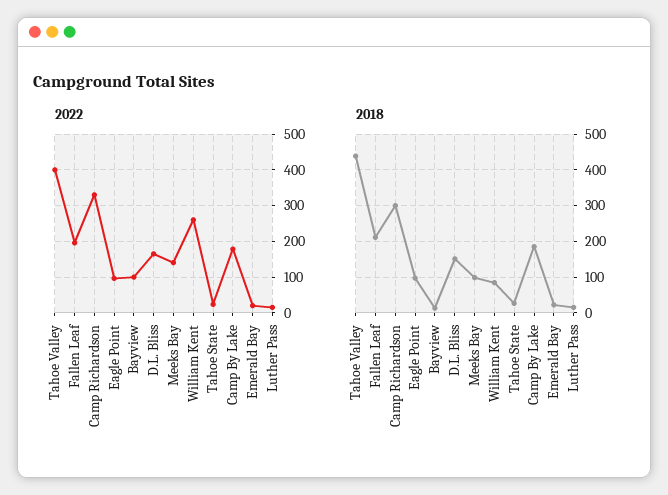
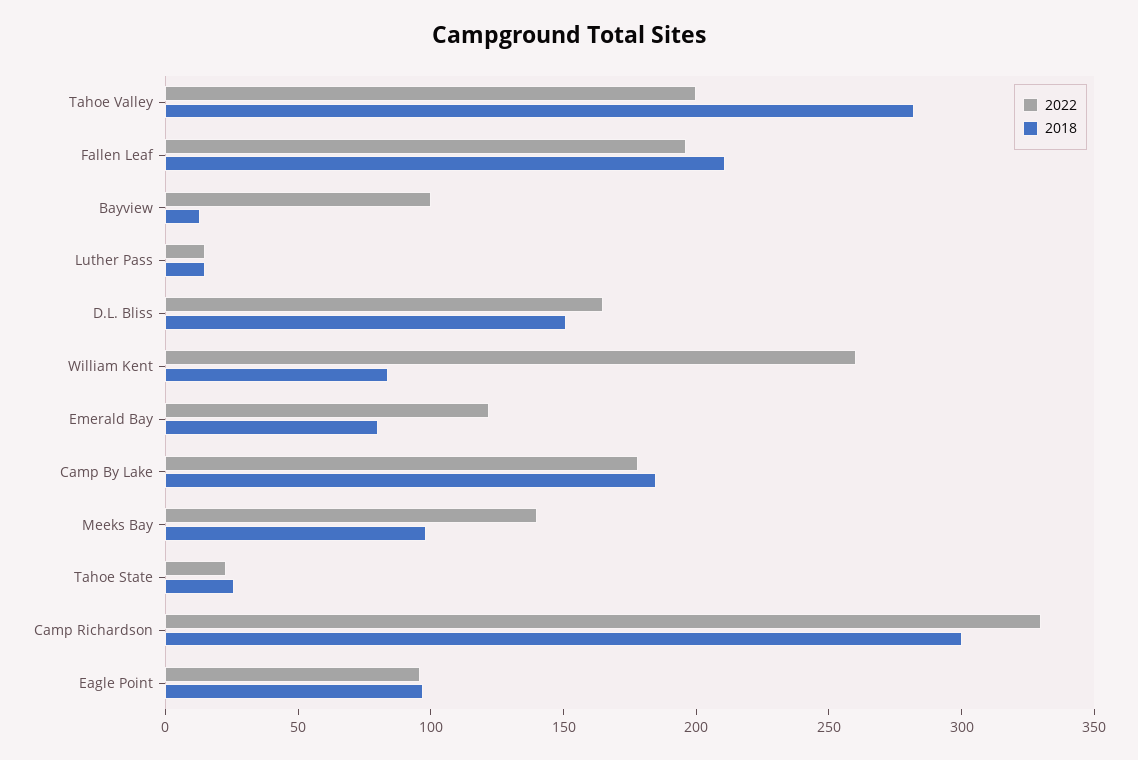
2022, Tahoe Valley: 400 -> 200
2022, Emerald Bay: 20 -> 120
2018, Tahoe Valley: 440 -> 280
2018, Emerald Bay: 20 -> 80

